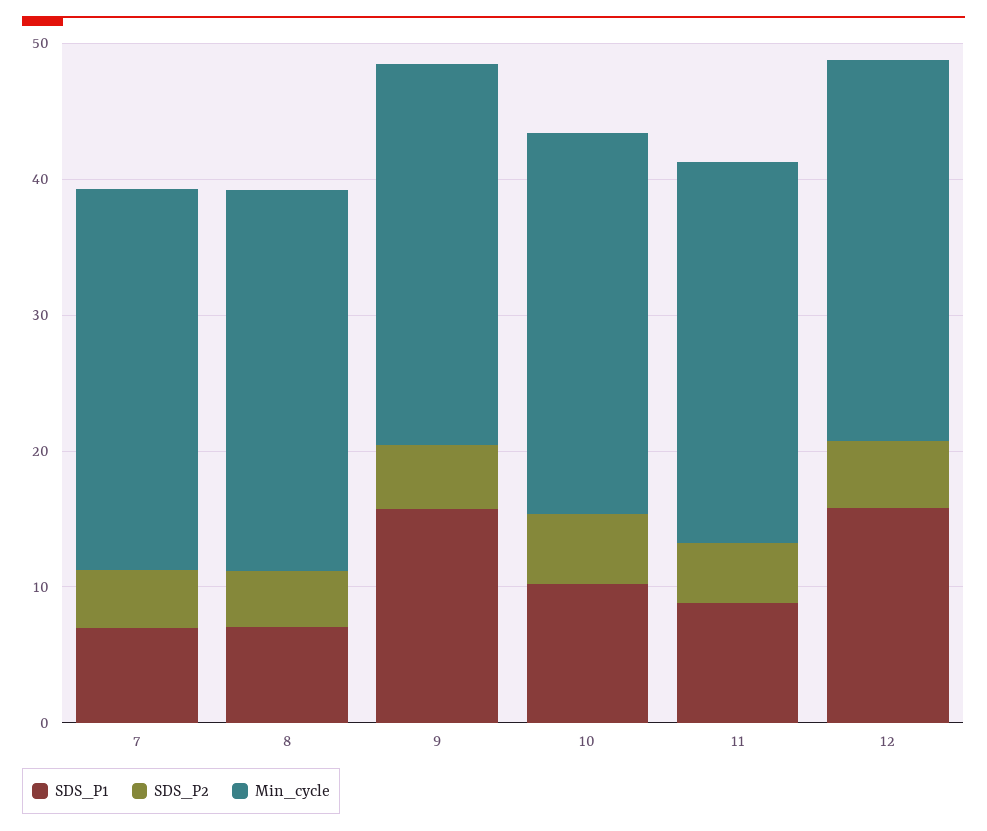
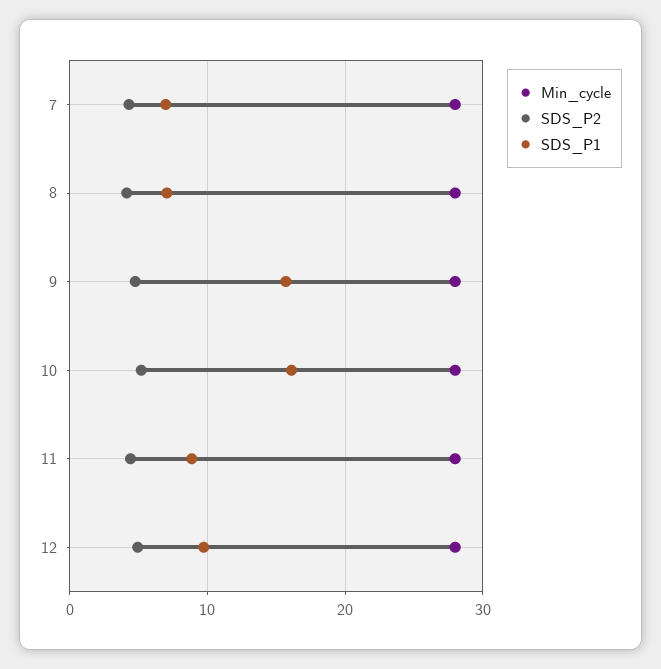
SDS_P1, 10: 10 -> 16
SDS_P1, 12: 16 -> 10

